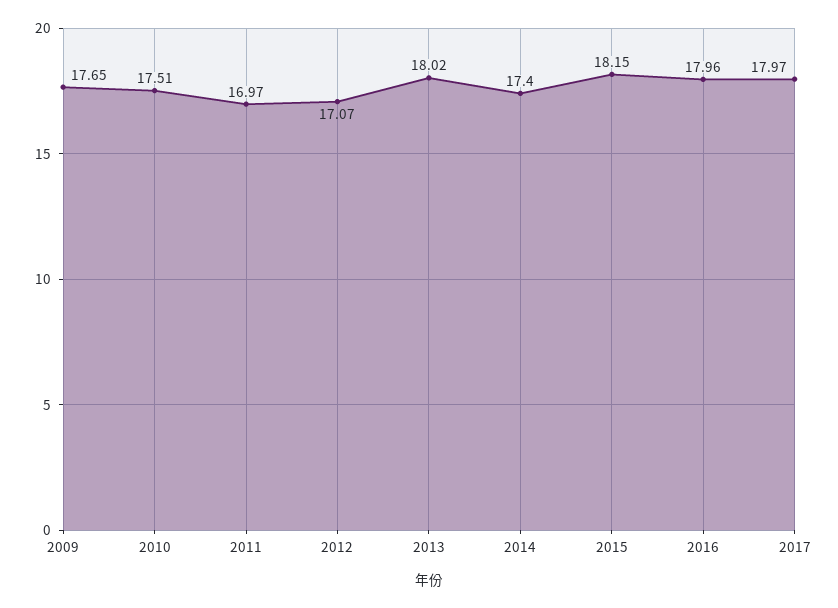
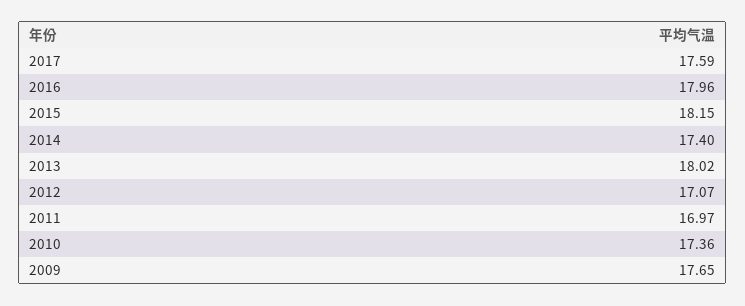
2010: 17.51 -> 17.36
2017: 17.97 -> 17.59

